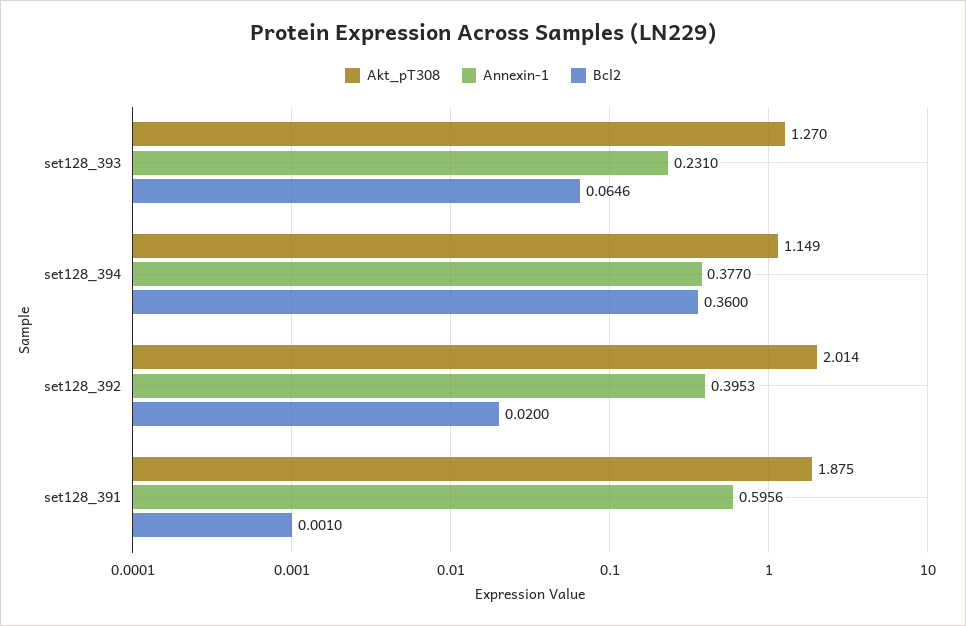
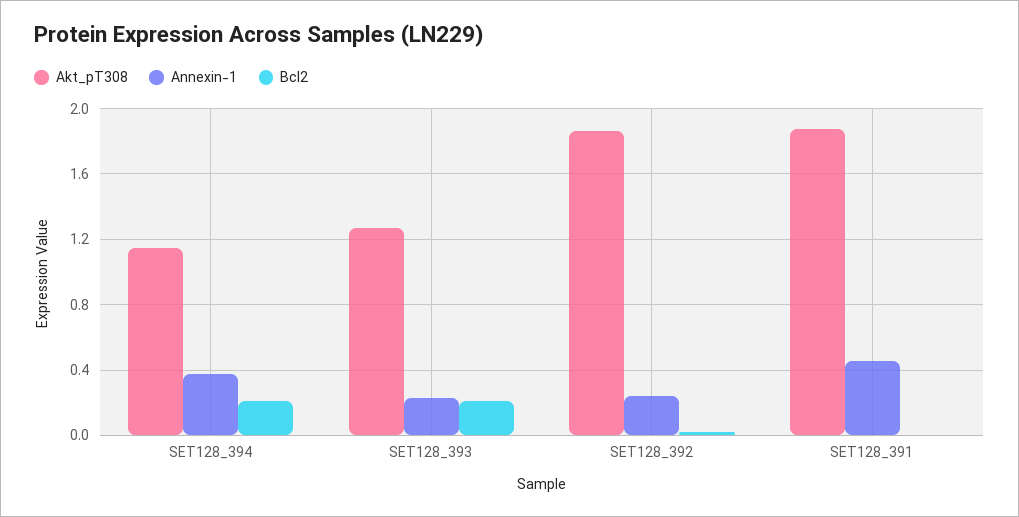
Bcl2, set128_393: 0.0646 -> 0.2
Bcl2, set128_394: 0.36 -> 0.2
Akt_pT308, set128_392: 2.014 -> 1.85
Annexin-1, set128_392: 0.3953 -> 0.25
Annexin-1, set128_391: 0.5956 -> 0.45

